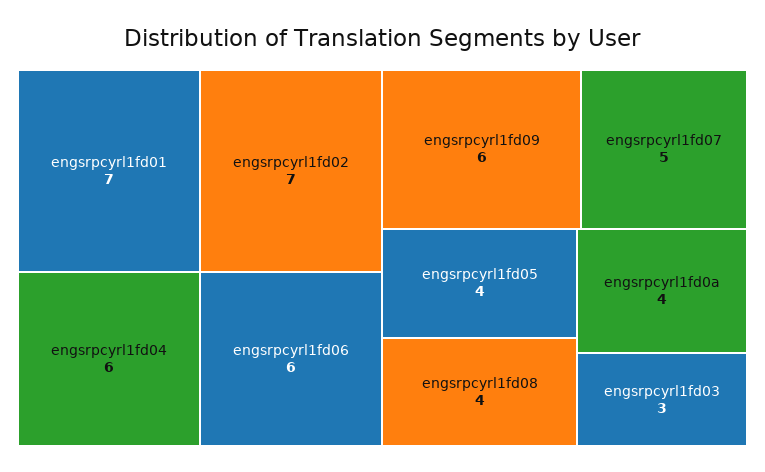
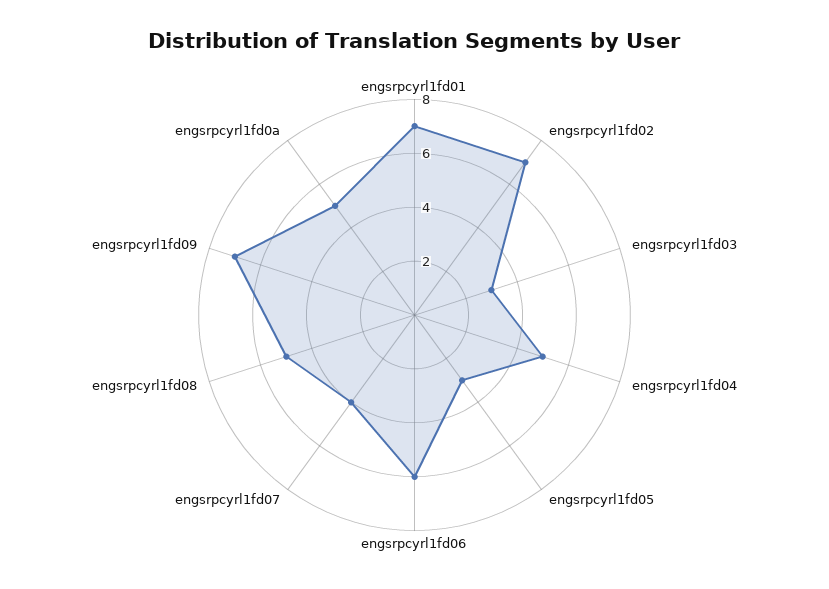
engsrpcyrl1fd04: 6 -> 5
engsrpcyrl1fd09: 6 -> 7
engsrpcyrl1fd07: 5 -> 4
engsrpcyrl1fd05: 4 -> 3
engsrpcyrl1fd08: 4 -> 5
engsrpcyrl1fd0a: 4 -> 5

